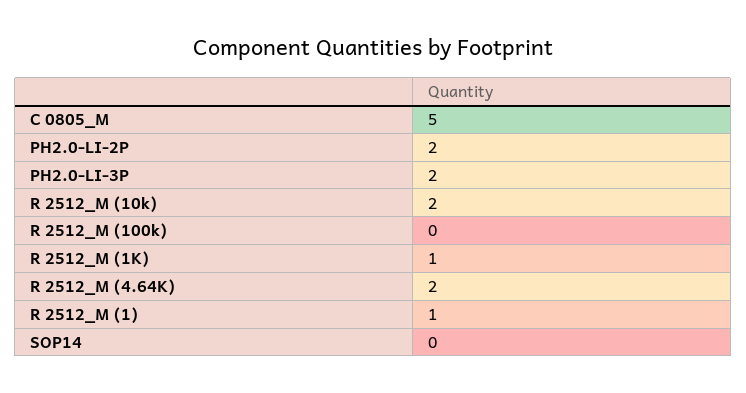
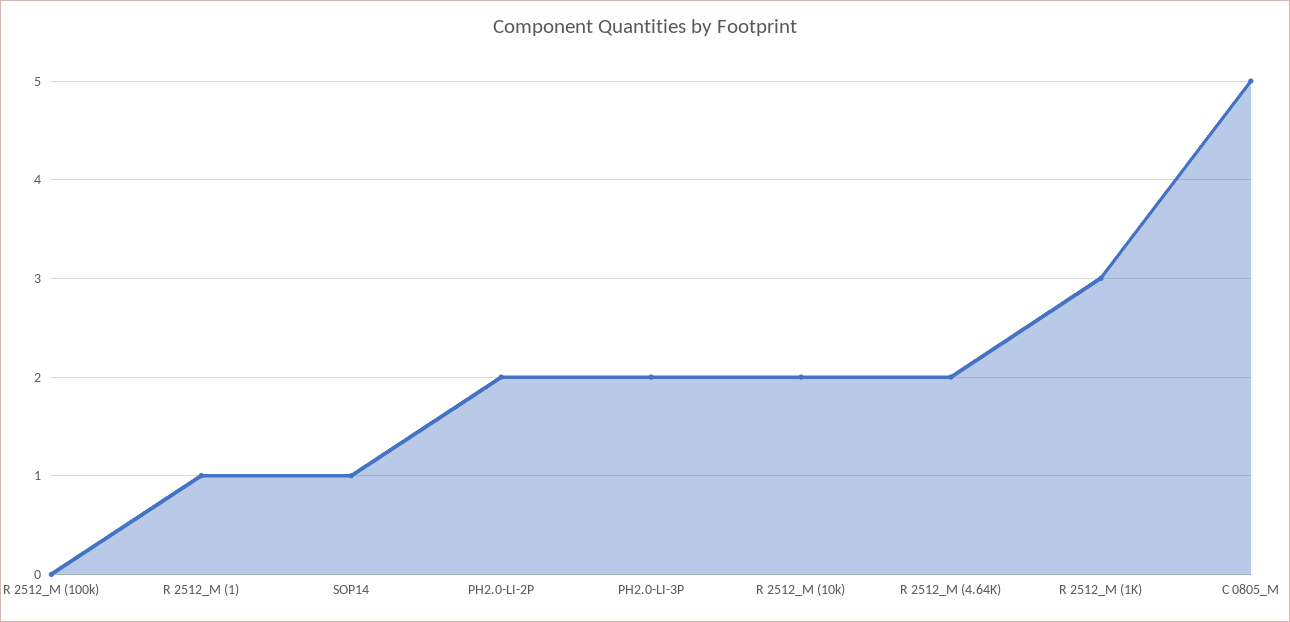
R 2512_M (1K): 1 -> 3
SOP14: 0 -> 1

